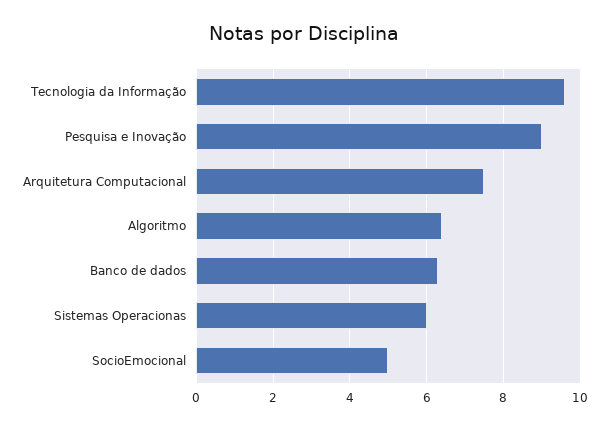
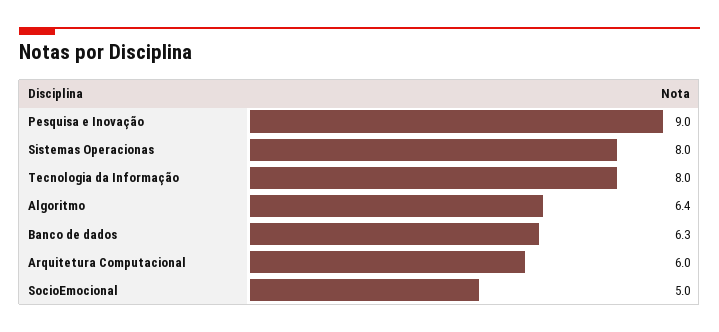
Tecnologia da Informação: 9.5 -> 8
Arquitetura Computacional: 7.5 -> 6
Sistemas Operacionas: 6 -> 8

